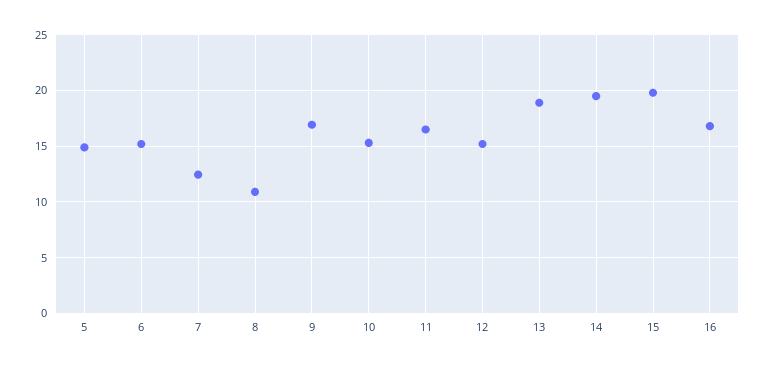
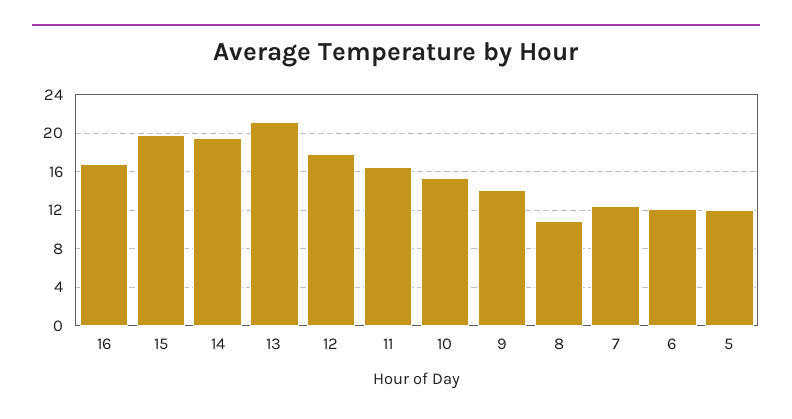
5: 15 -> 12
6: 15 -> 12
9: 17 -> 14
12: 15 -> 18
13: 19 -> 21

